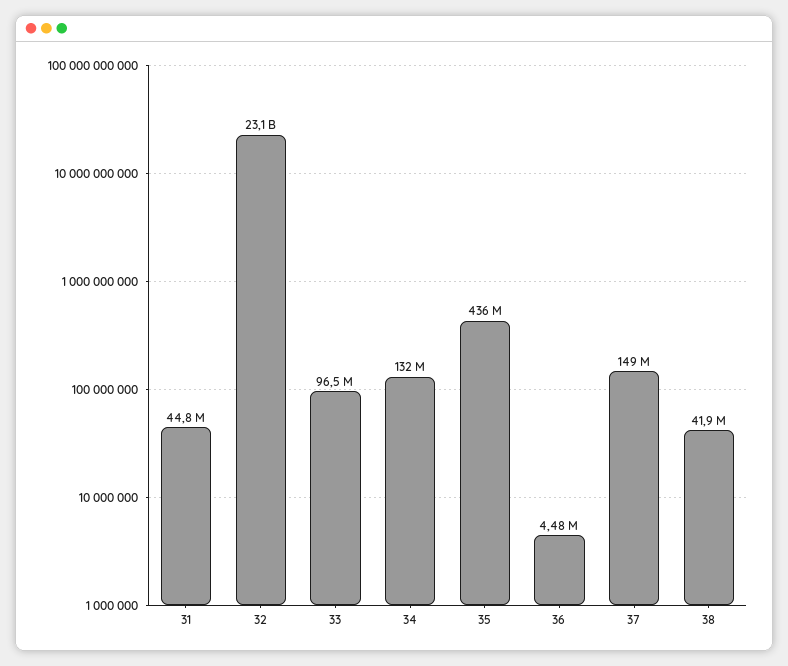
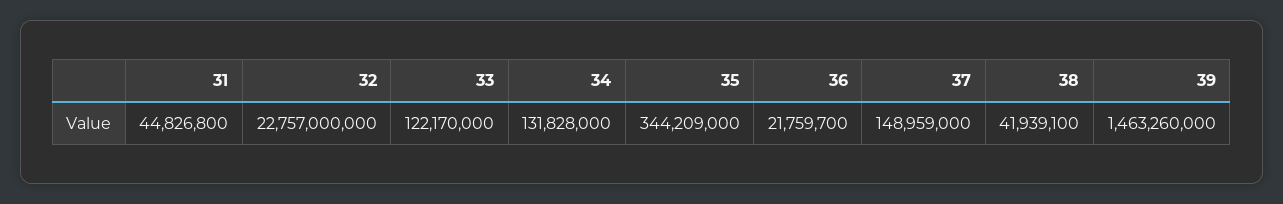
32: 23100000000 -> 22757000000
33: 96500000 -> 122170000
35: 436000000 -> 344209000
36: 4480000 -> 21759700
39: none -> 1463260000

